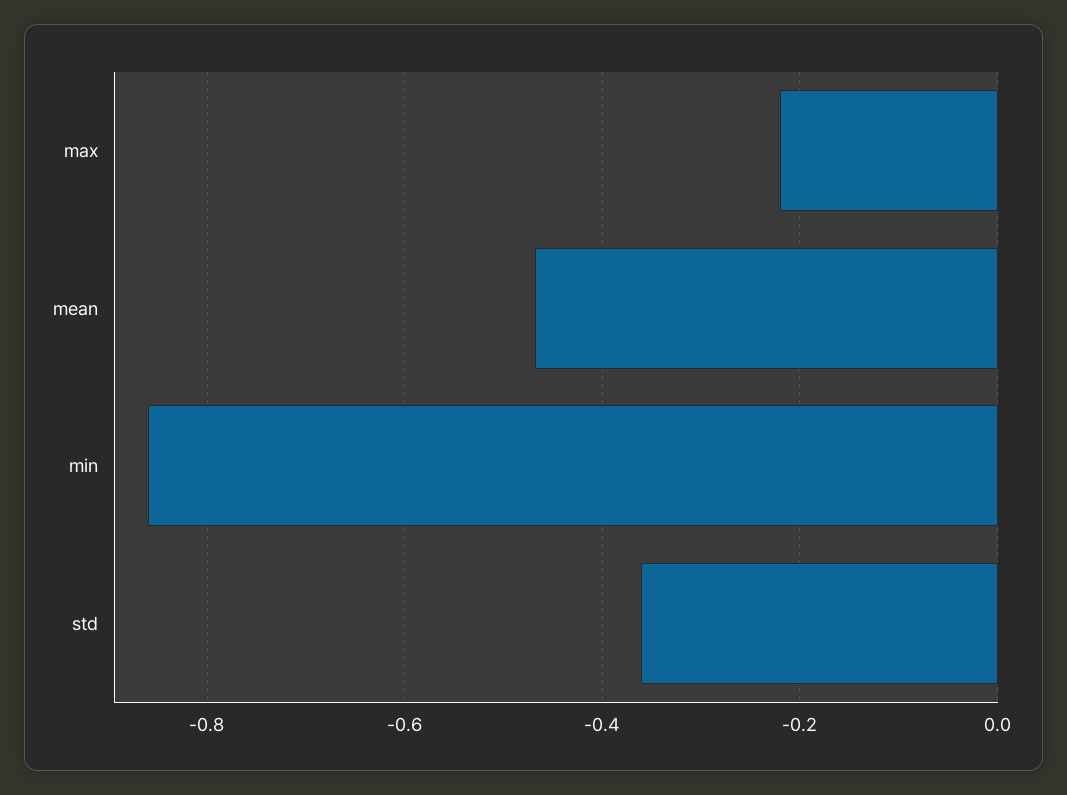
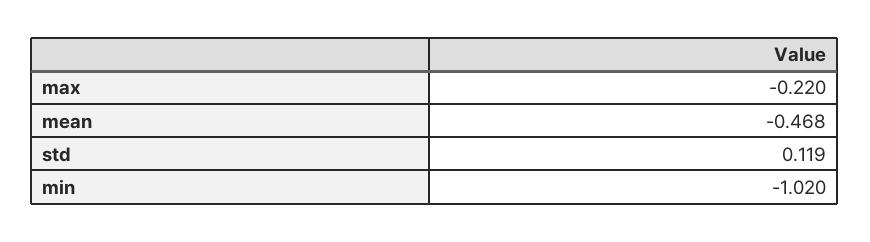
min: -0.86 -> -1.02
std: -0.36 -> 0.119

